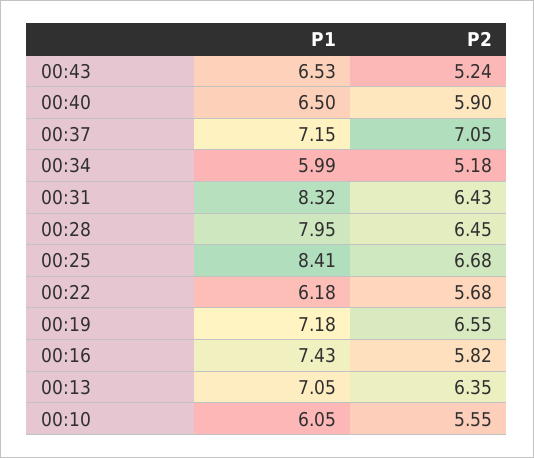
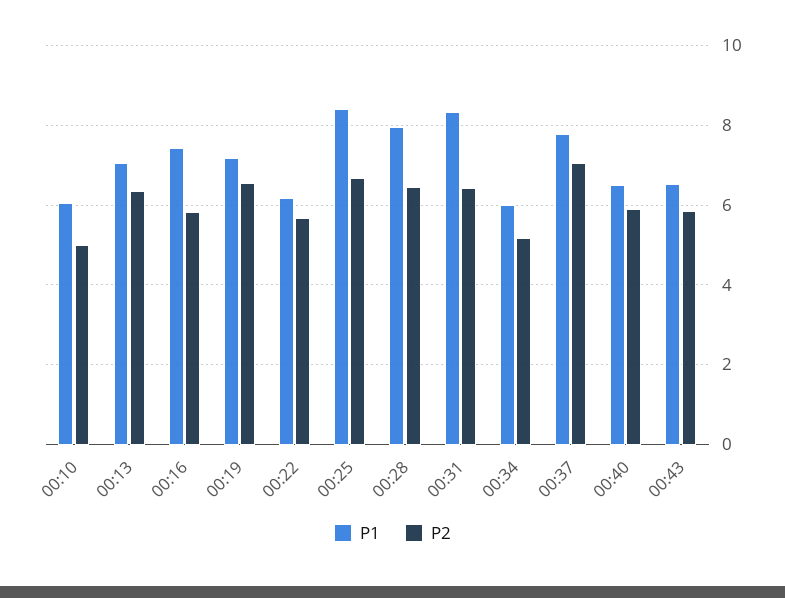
P2, 00:43: 5.24 -> 5.8
P1, 00:37: 7.15 -> 7.8
P2, 00:10: 5.55 -> 5

